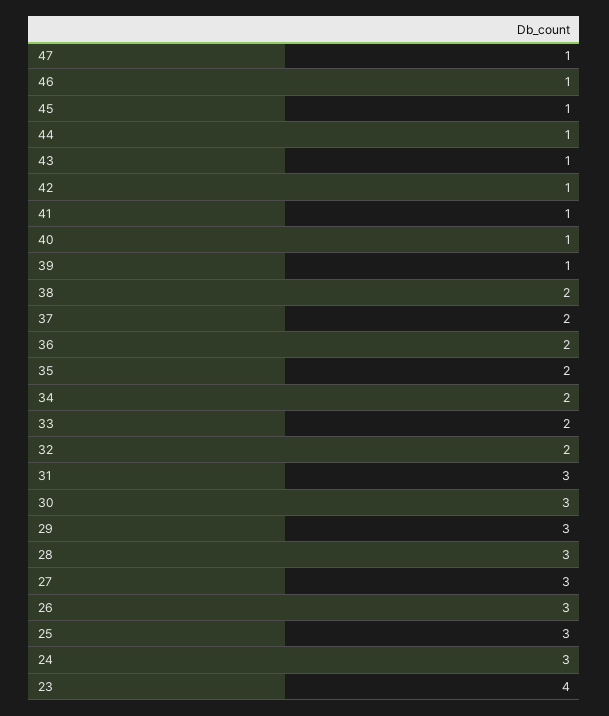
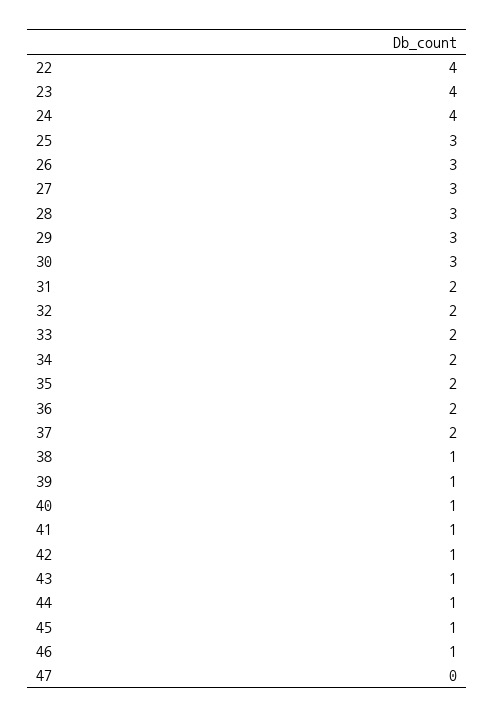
47: 1 -> 0
38: 2 -> 1
31: 3 -> 2
24: 3 -> 4
22: none -> 4

